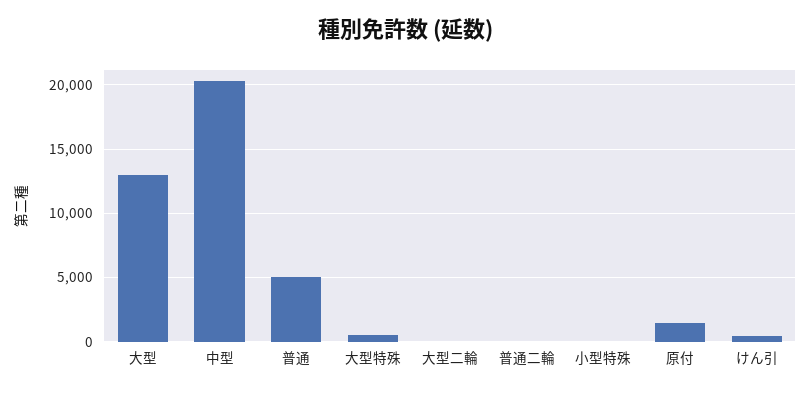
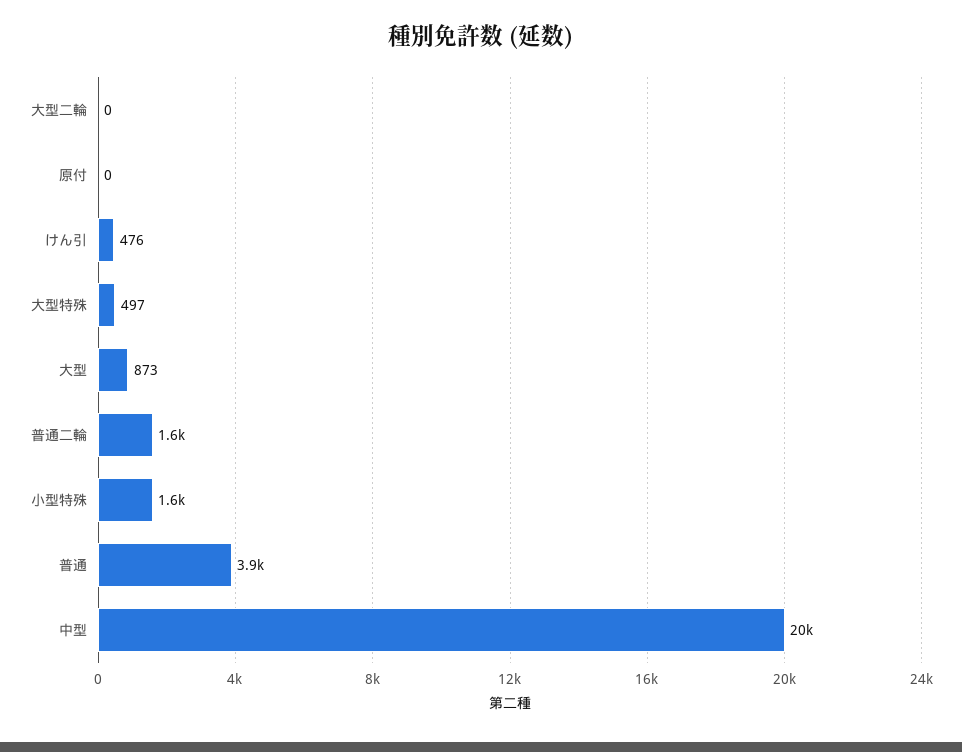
大型: 13000 -> 873
普通: 5000 -> 3900
普通二輪: 0 -> 1600
小型特殊: 0 -> 1600
原付: 1500 -> 0

